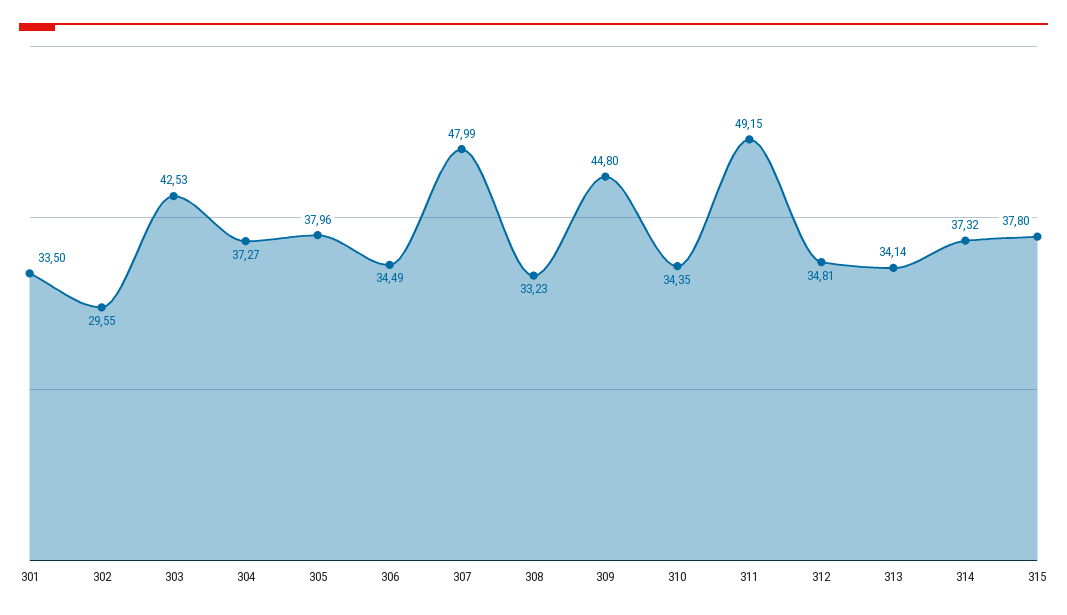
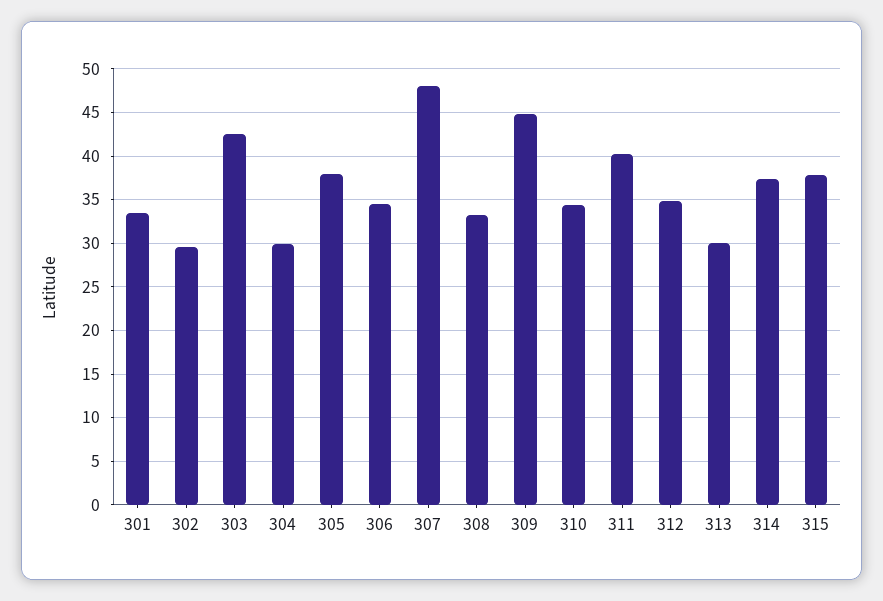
304: 37.27 -> 30
311: 49.15 -> 40
313: 34.14 -> 30

